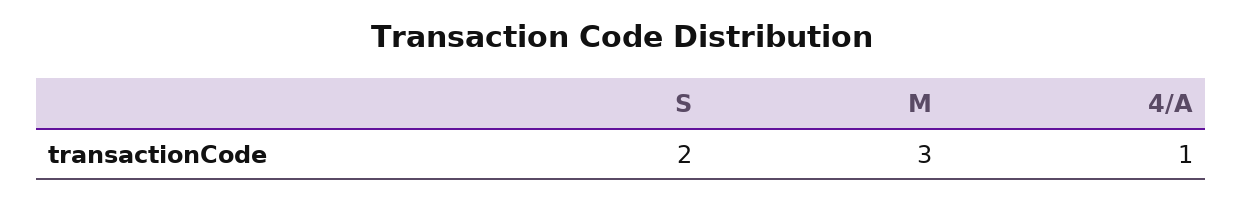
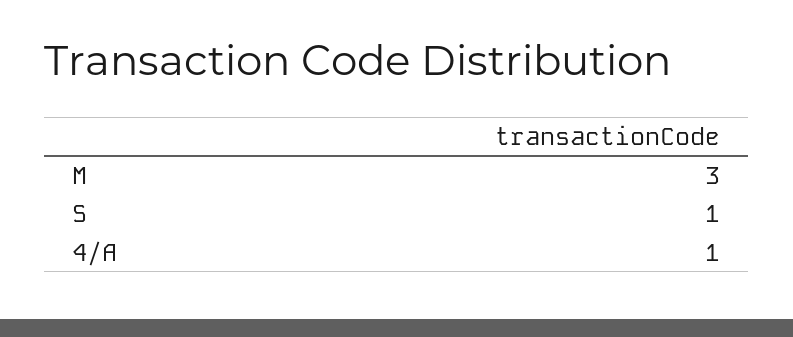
S: 2 -> 1

